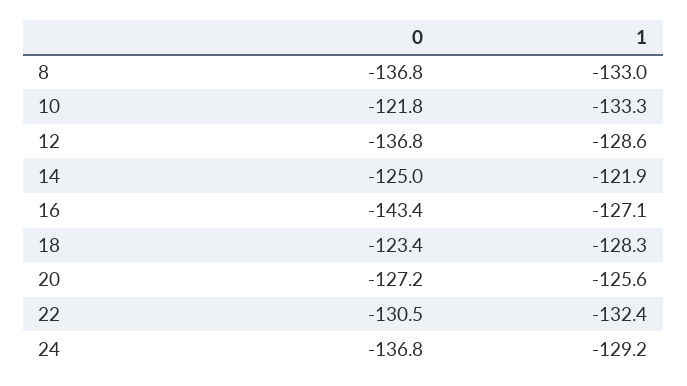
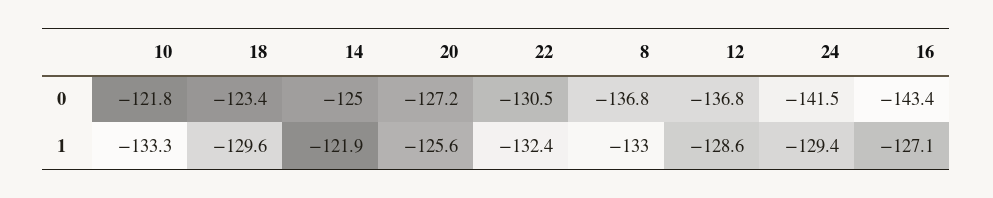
1, 18: -128.3 -> -129.6
0, 24: -136.8 -> -141.5
1, 24: -129.2 -> -129.4

